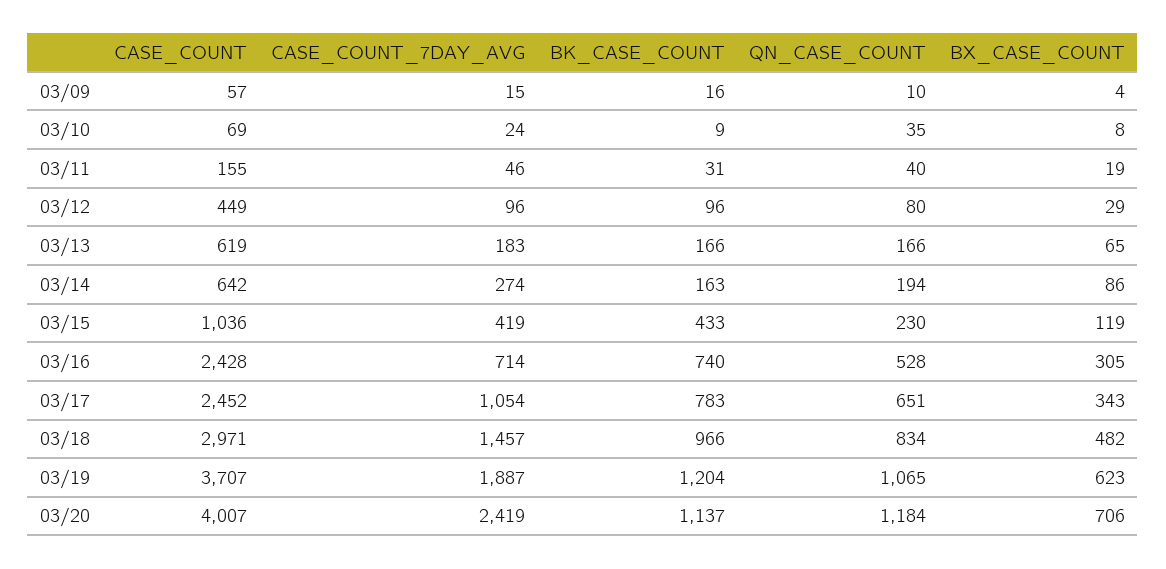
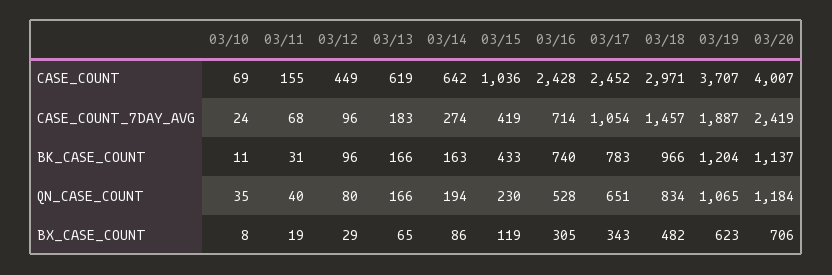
CASE_COUNT, 03/09: 57 -> none
CASE_COUNT_7DAY_AVG, 03/09: 15 -> none
BK_CASE_COUNT, 03/09: 16 -> none
QN_CASE_COUNT, 03/09: 10 -> none
BX_CASE_COUNT, 03/09: 4 -> none
BK_CASE_COUNT, 03/10: 9 -> 11
CASE_COUNT_7DAY_AVG, 03/11: 46 -> 68

